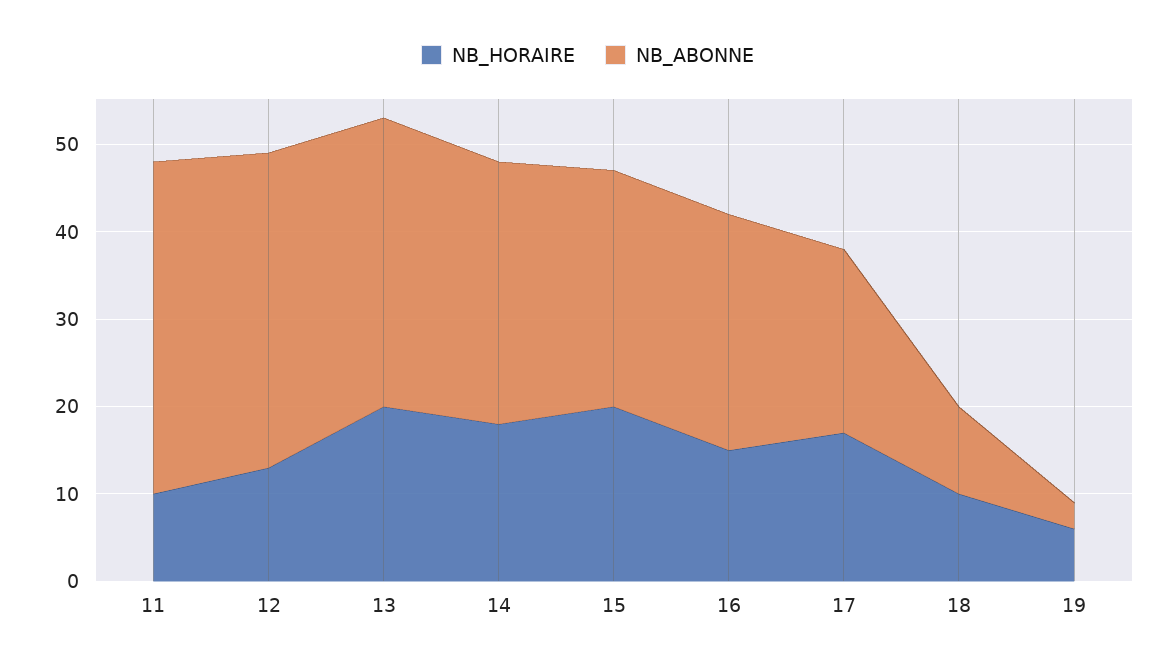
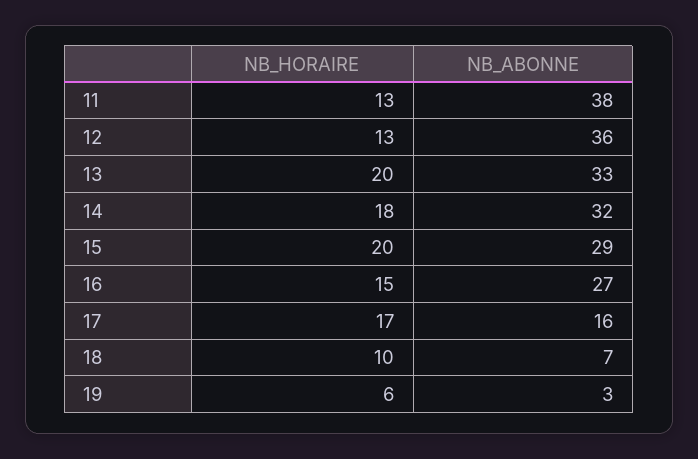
NB_HORAIRE, 11: 10 -> 13
NB_ABONNE, 14: 30 -> 32
NB_ABONNE, 15: 27 -> 29
NB_ABONNE, 17: 21 -> 16
NB_ABONNE, 18: 10 -> 7

